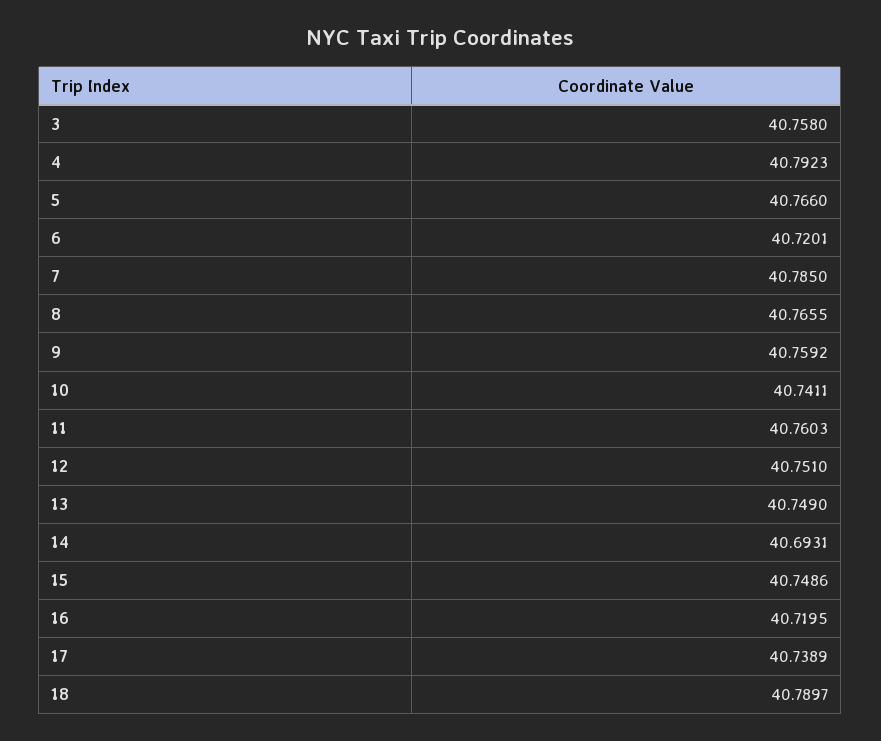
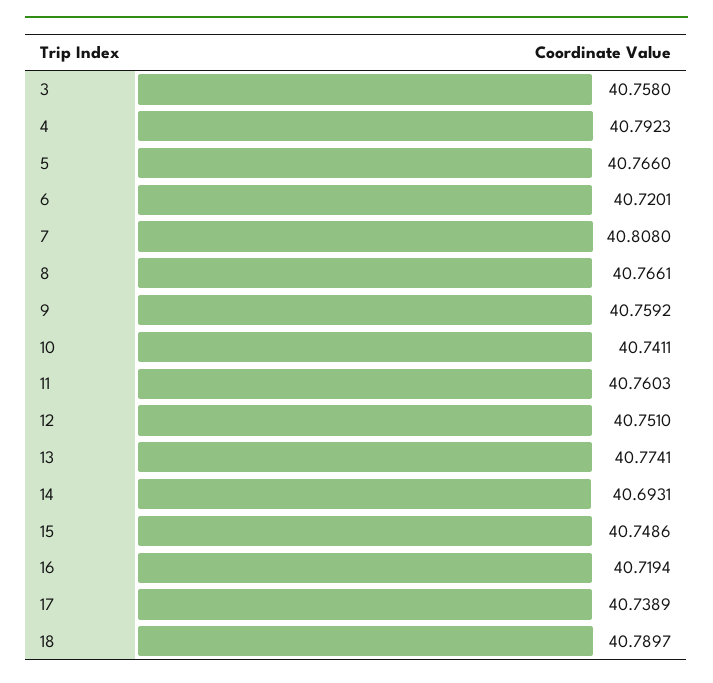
7: 40.785 -> 40.808
8: 40.7655 -> 40.7661
13: 40.749 -> 40.7741
16: 40.7195 -> 40.7194

